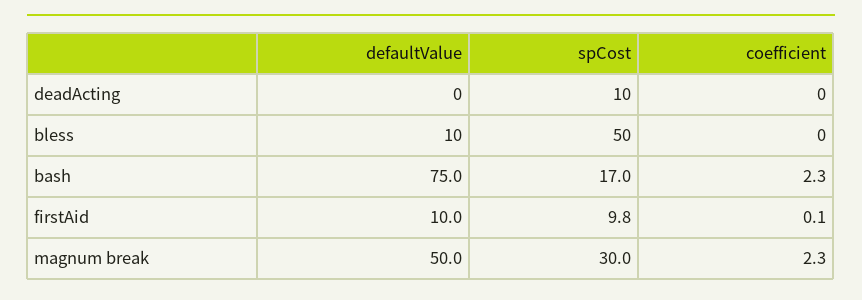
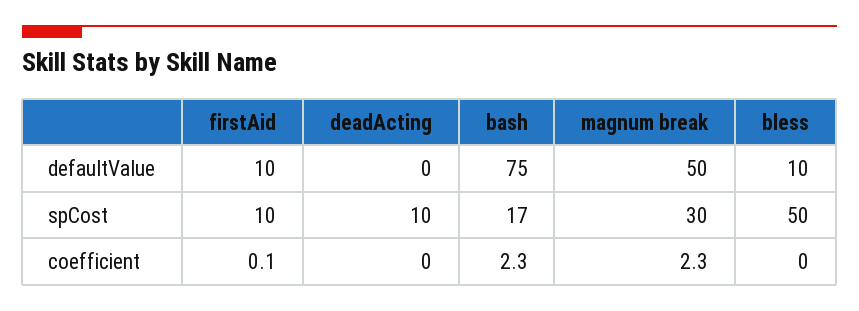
spCost, firstAid: 9.8 -> 10

